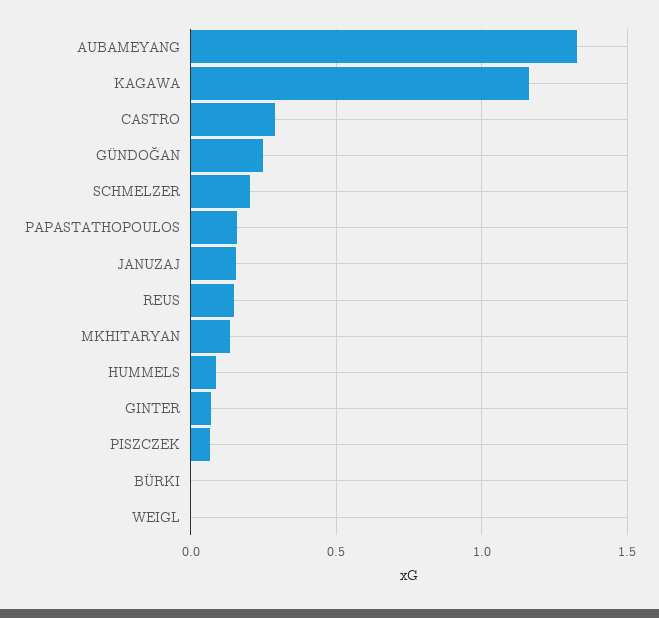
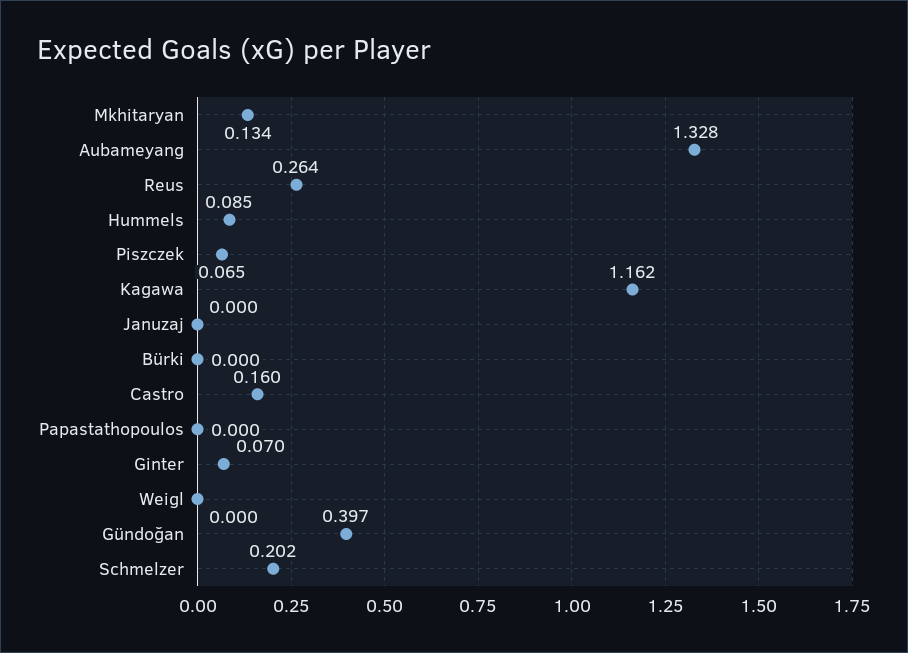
CASTRO: 0.3 -> 0.16
GÜNDOĞAN: 0.25 -> 0.397
PAPASTATHOPOULOS: 0.15 -> 0
JANUZAJ: 0.15 -> 0
REUS: 0.15 -> 0.264

